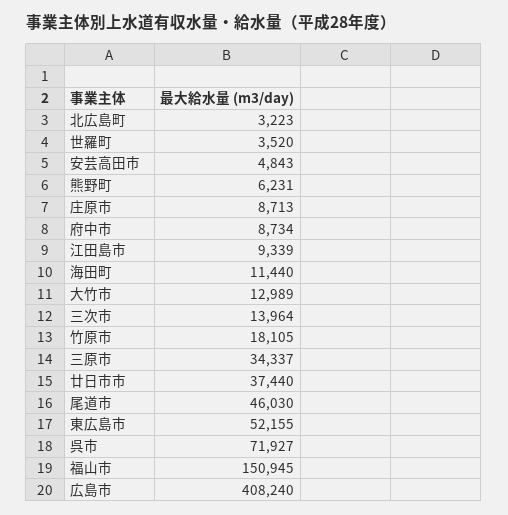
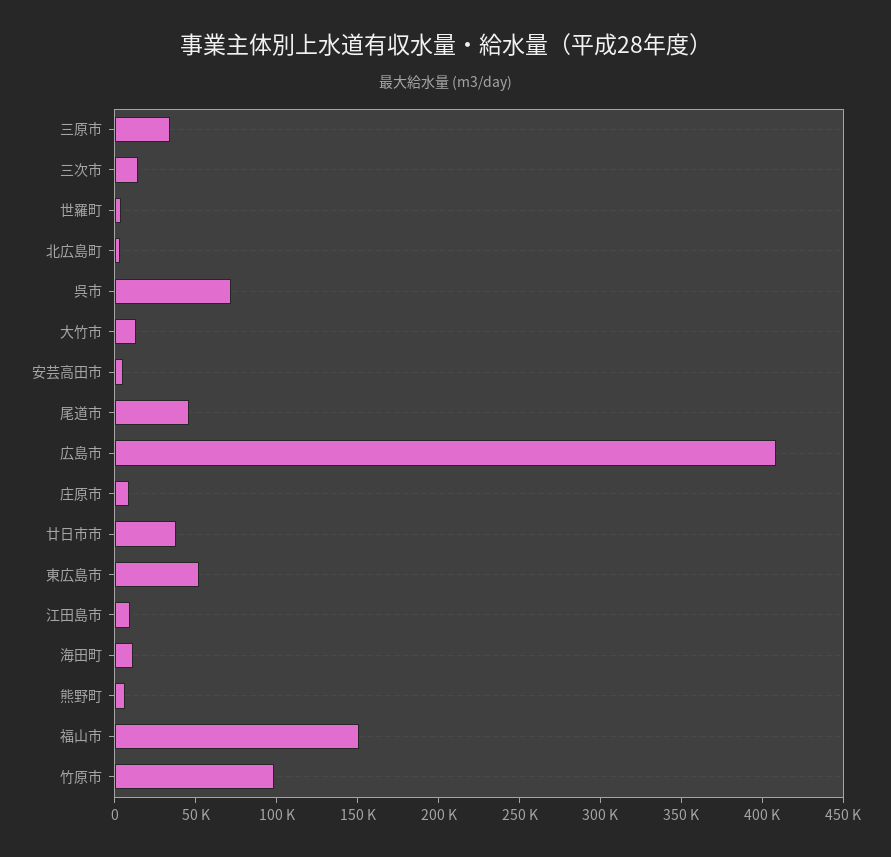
府中市: 8734 -> none
竹原市: 18105 -> 100000

